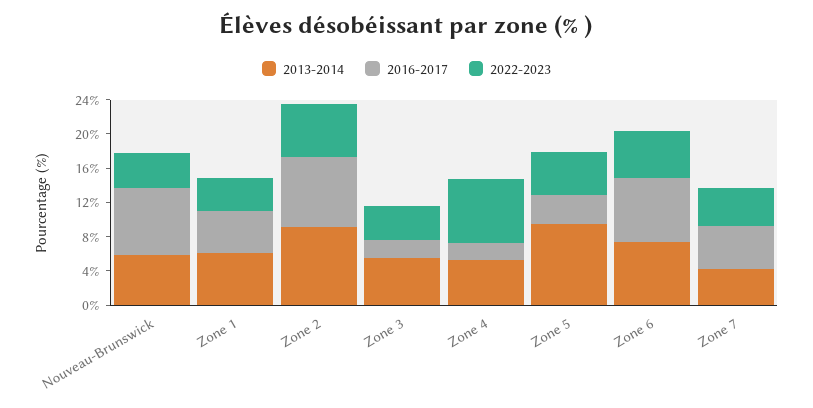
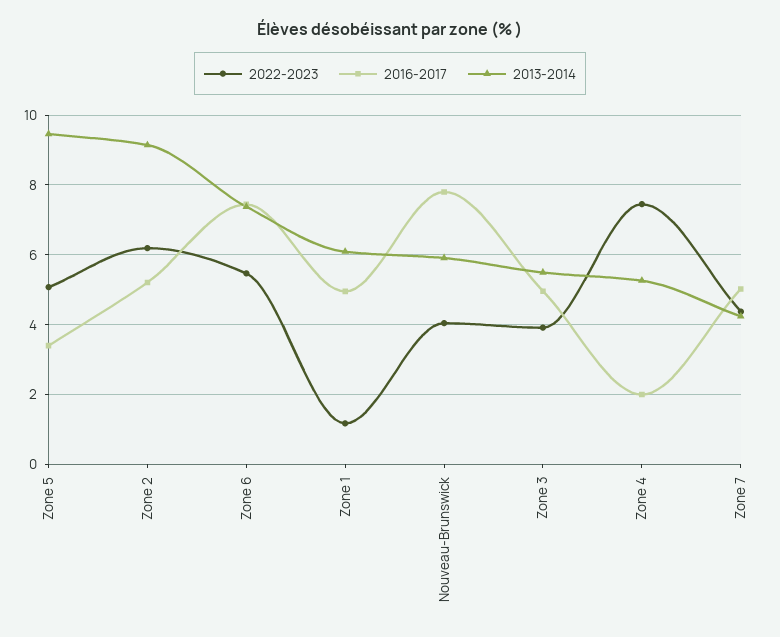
2022-2023, Zone 1: 4 -> 1.2
2016-2017, Zone 2: 8 -> 5.2
2016-2017, Zone 3: 2 -> 5

